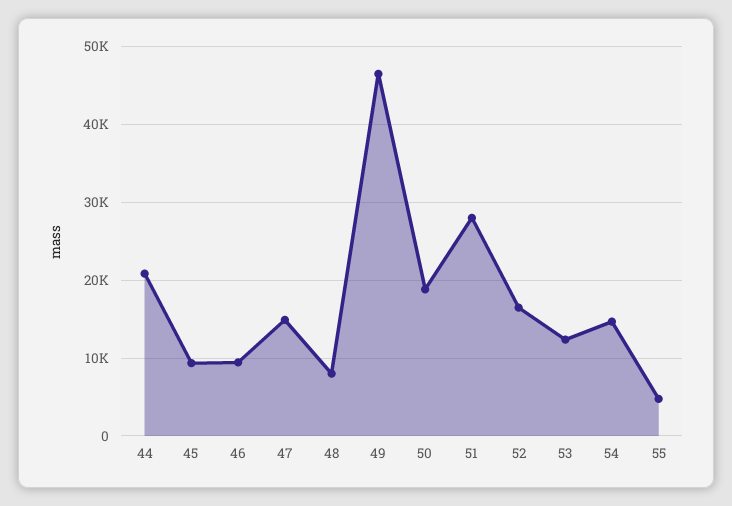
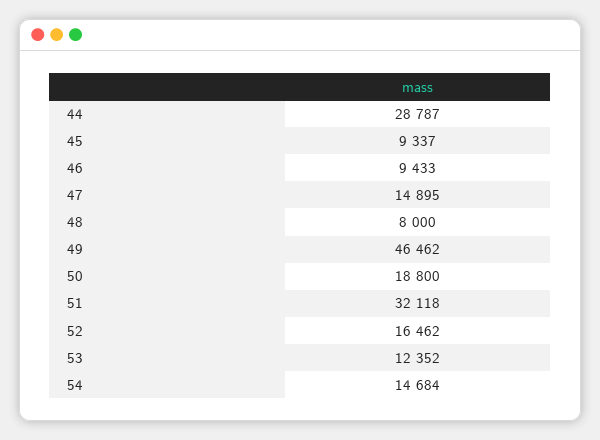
44: 21000 -> 28787
51: 28000 -> 32118
55: 5000 -> none

